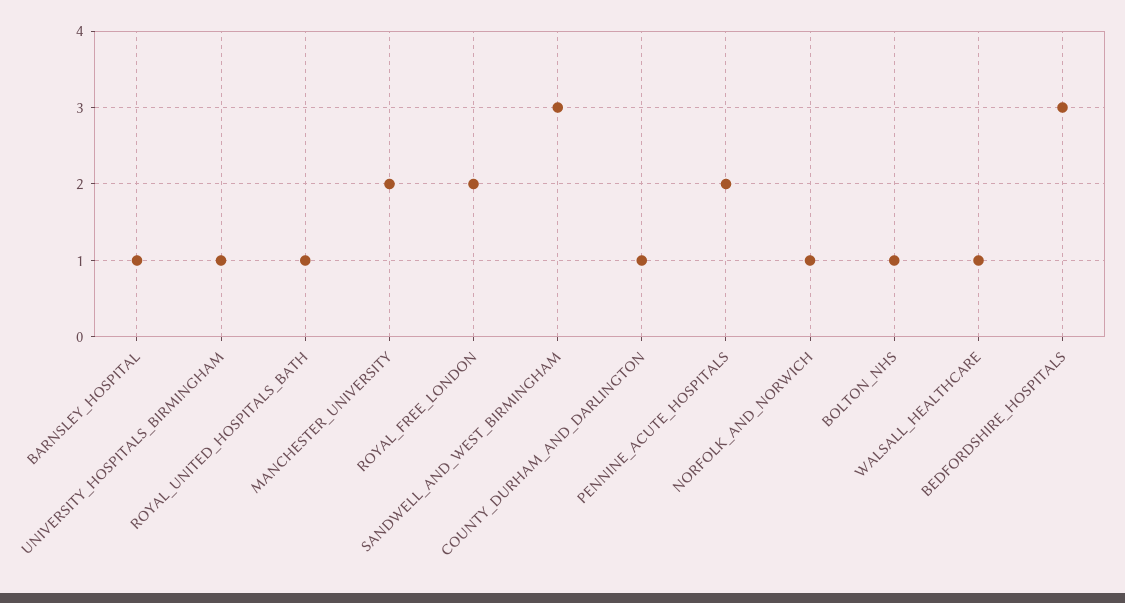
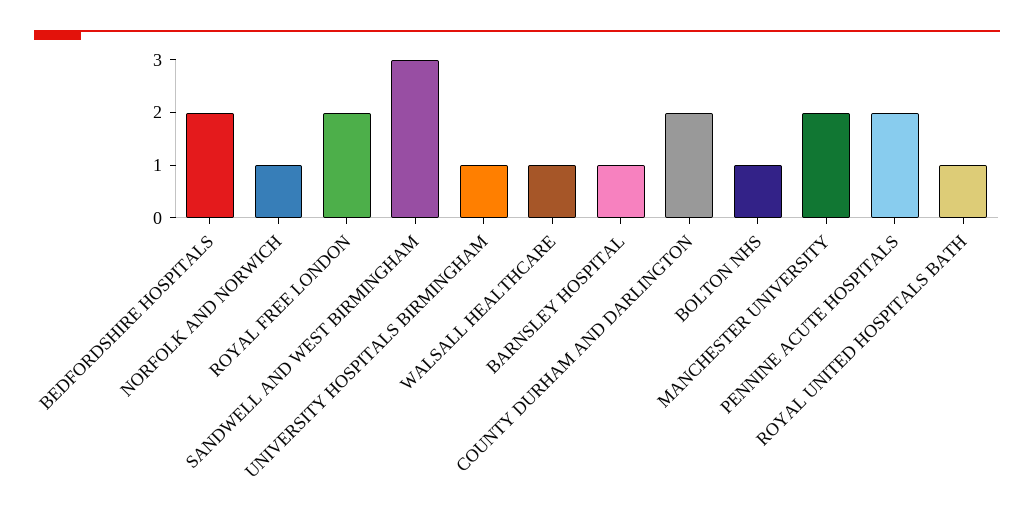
COUNTY_DURHAM_AND_DARLINGTON: 1 -> 2
BEDFORDSHIRE_HOSPITALS: 3 -> 2

